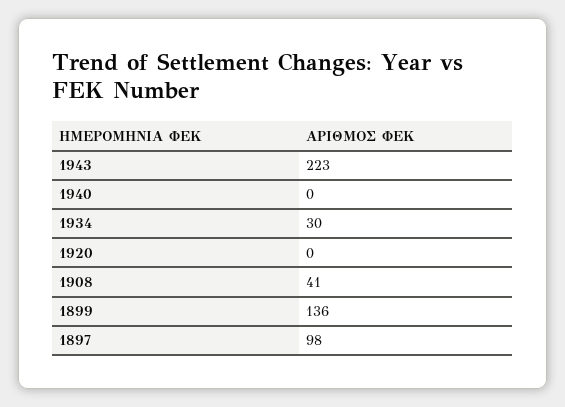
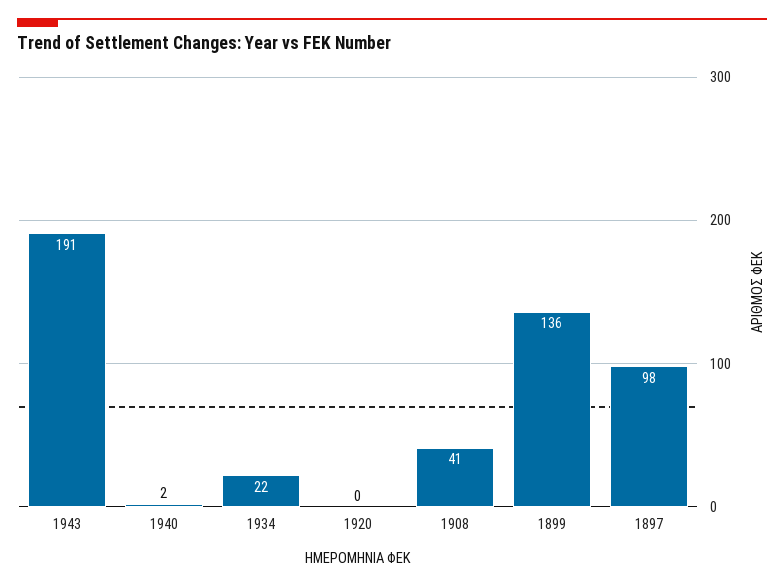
1943: 223 -> 191
1940: 0 -> 2
1934: 30 -> 22

